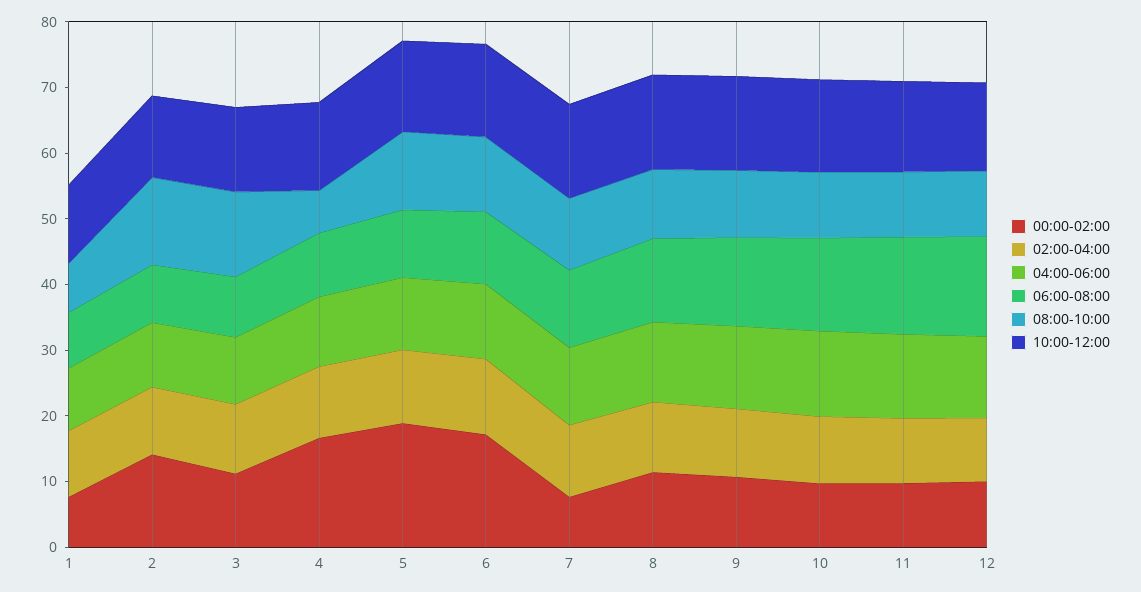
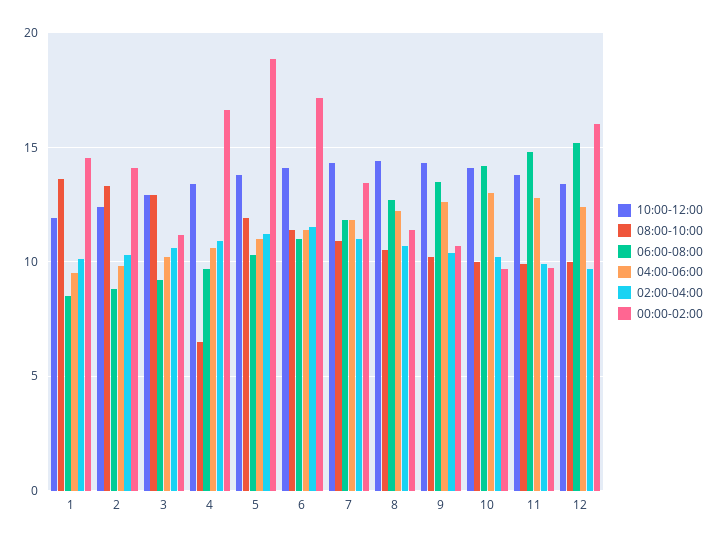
00:00-02:00, 1: 8 -> 14.5
08:00-10:00, 1: 8 -> 13.5
00:00-02:00, 7: 8 -> 13.5
00:00-02:00, 12: 10 -> 16

